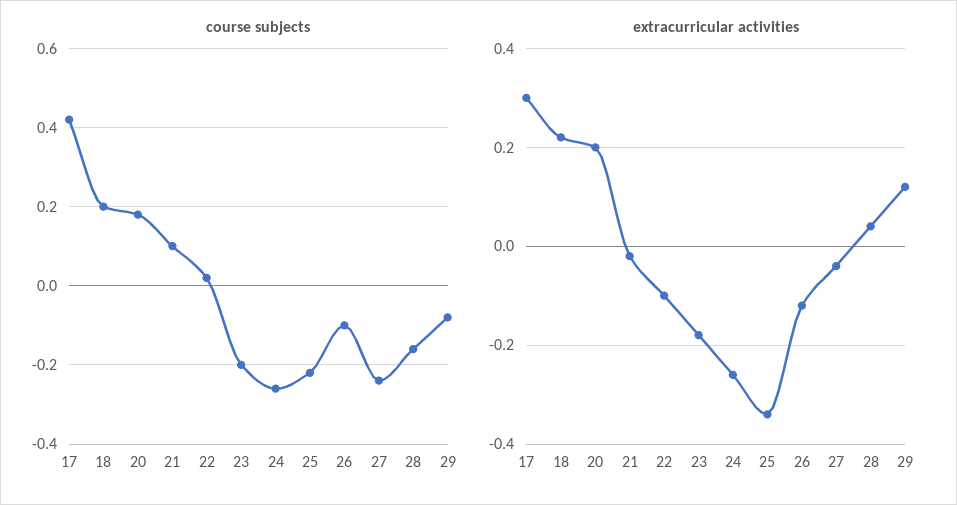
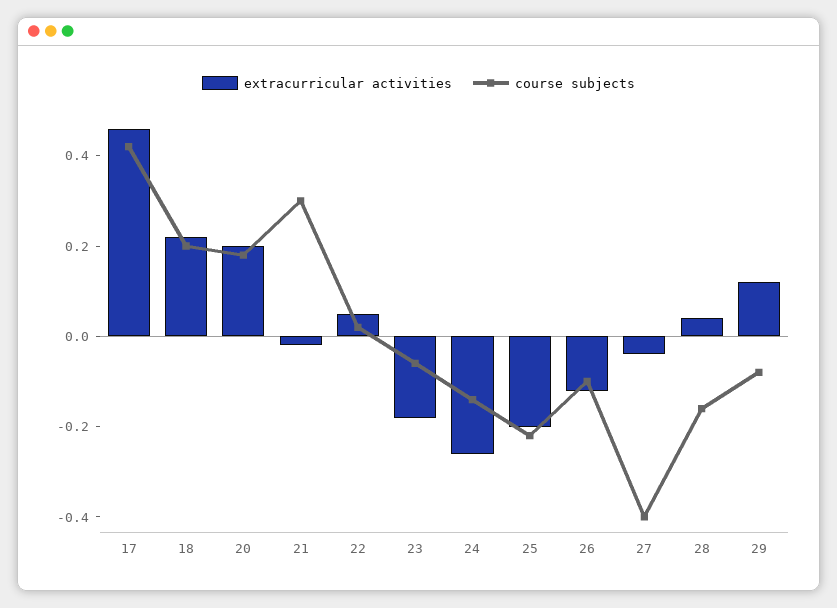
course subjects, 21: 0.1 -> 0.3
course subjects, 23: -0.2 -> -0.05
course subjects, 24: -0.25 -> -0.15
course subjects, 27: -0.25 -> -0.4
extracurricular activities, 17: 0.3 -> 0.45
extracurricular activities, 22: -0.1 -> 0.05
extracurricular activities, 25: -0.35 -> -0.2

